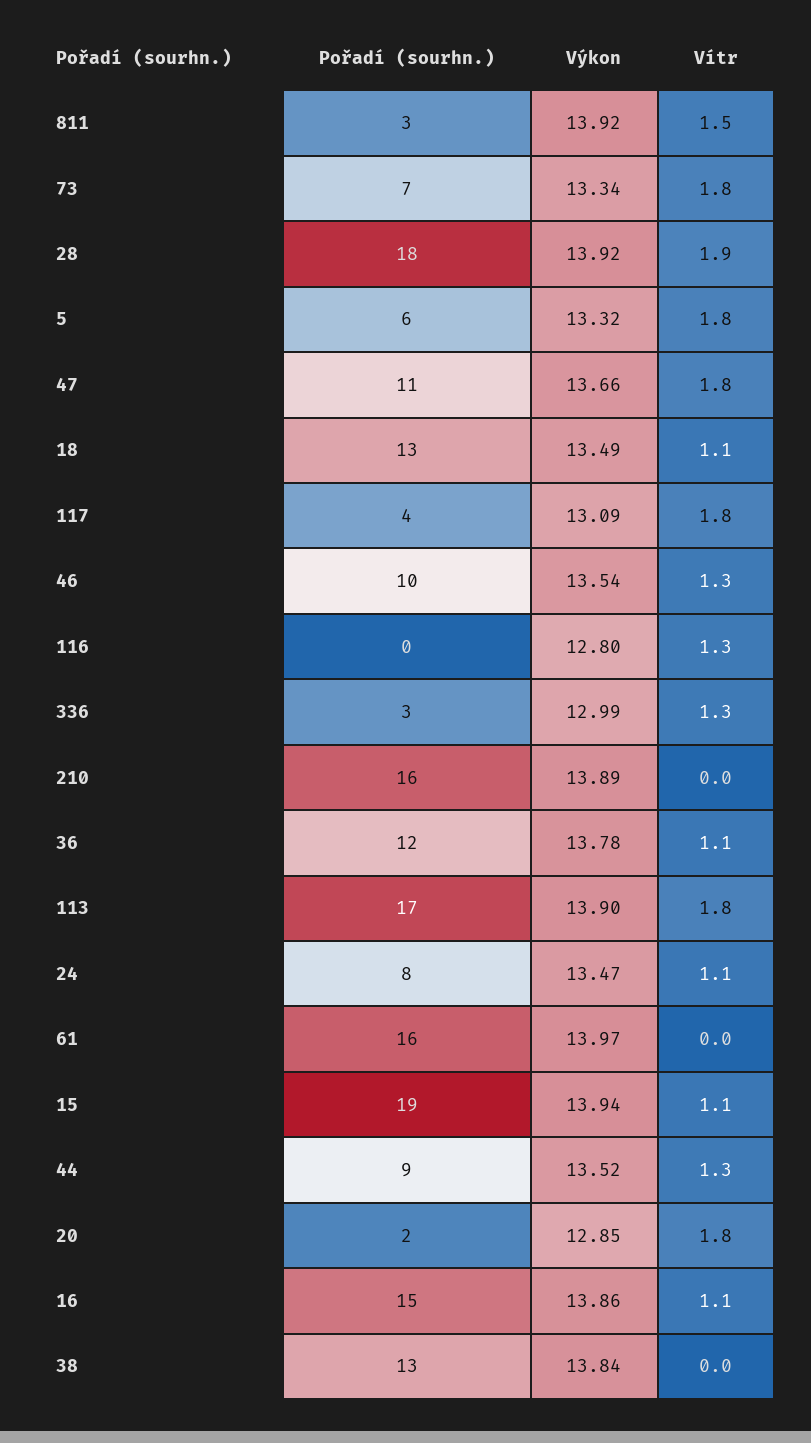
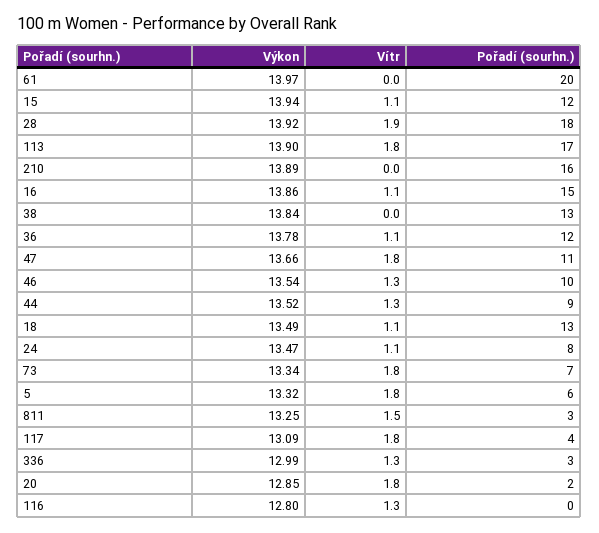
Výkon, 811: 13.92 -> 13.25
Pořadí (sourhn.), 61: 16 -> 20
Pořadí (sourhn.), 15: 19 -> 12

